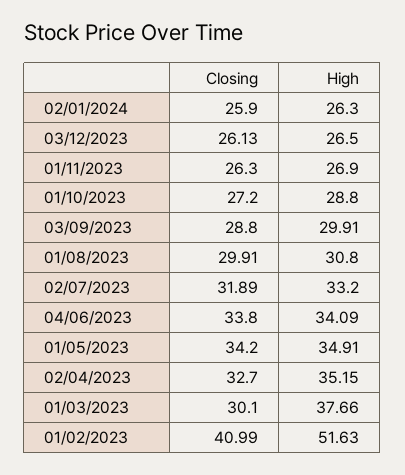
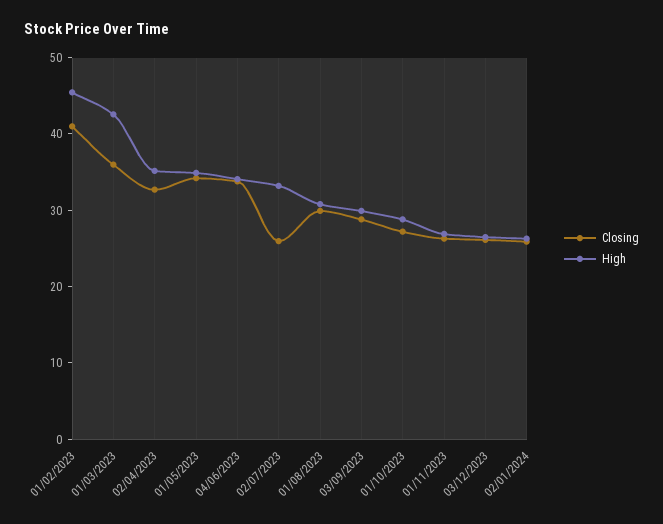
Closing, 02/07/2023: 31.89 -> 26
Closing, 01/03/2023: 30.1 -> 36
High, 01/03/2023: 37.66 -> 42
High, 01/02/2023: 51.63 -> 46

